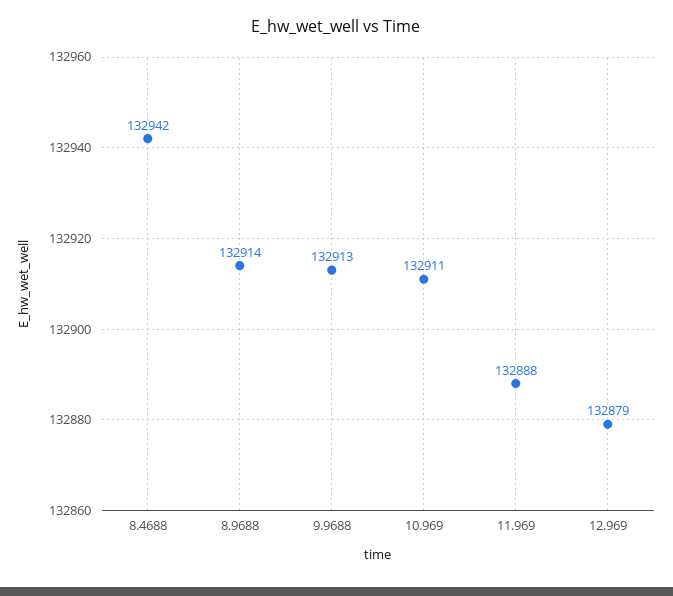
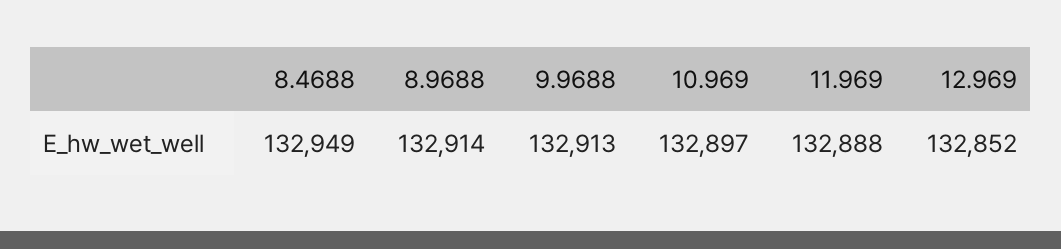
8.4688: 132942 -> 132949
10.969: 132911 -> 132897
12.969: 132879 -> 132852

